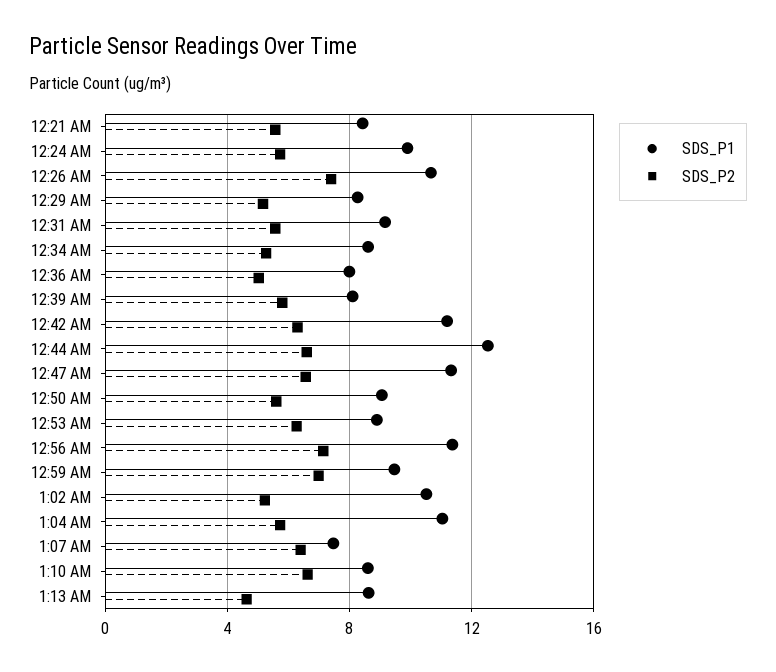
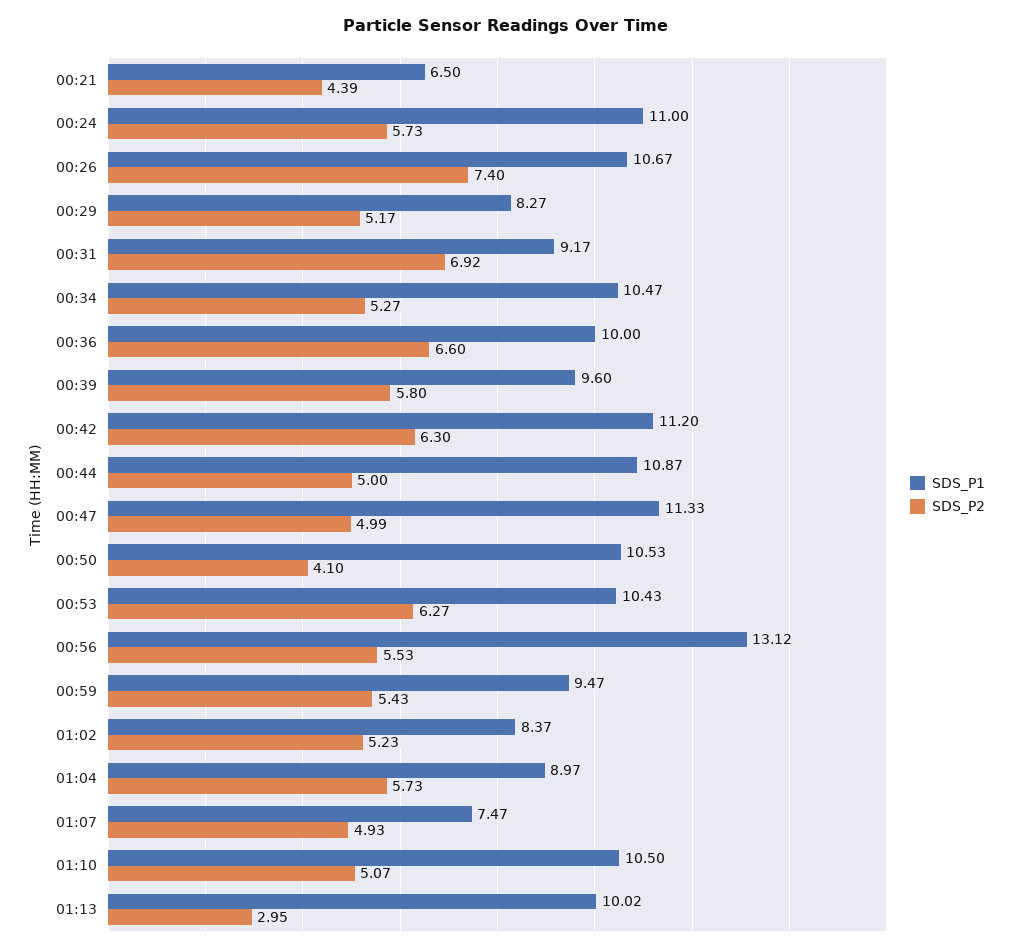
SDS_P1, 12:21 AM: 8.5 -> 6.5
SDS_P2, 12:21 AM: 5.5 -> 4.39
SDS_P1, 12:24 AM: 10 -> 11
SDS_P2, 12:31 AM: 5.5 -> 6.92
SDS_P1, 12:34 AM: 8.5 -> 10.47
SDS_P1, 12:36 AM: 8 -> 10
SDS_P2, 12:36 AM: 5 -> 6.6
SDS_P1, 12:39 AM: 8 -> 9.6
SDS_P1, 12:44 AM: 12.5 -> 10.87
SDS_P2, 12:44 AM: 6.5 -> 5
SDS_P2, 12:47 AM: 6.5 -> 4.99
SDS_P1, 12:50 AM: 9 -> 10.53
SDS_P2, 12:50 AM: 5.5 -> 4.1
SDS_P1, 12:53 AM: 9 -> 10.43
SDS_P1, 12:56 AM: 11.5 -> 13.12
SDS_P2, 12:56 AM: 7 -> 5.53
SDS_P2, 12:59 AM: 7 -> 5.43
SDS_P1, 1:02 AM: 10.5 -> 8.37
SDS_P1, 1:04 AM: 11 -> 8.97
SDS_P2, 1:07 AM: 6.5 -> 4.93
SDS_P1, 1:10 AM: 8.5 -> 10.5
SDS_P2, 1:10 AM: 6.5 -> 5.07
SDS_P1, 1:13 AM: 8.5 -> 10.02
SDS_P2, 1:13 AM: 4.5 -> 2.95

